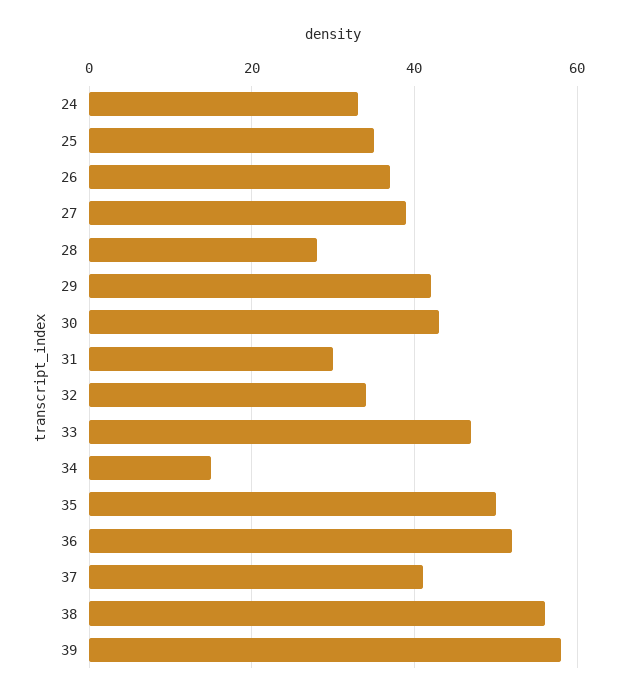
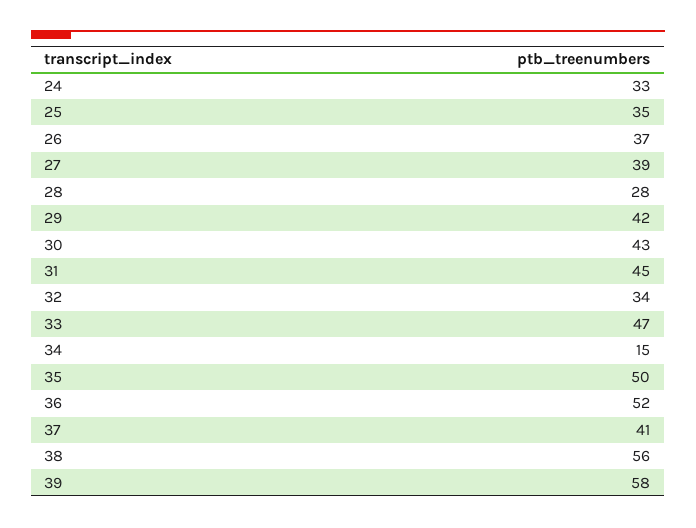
31: 30 -> 45

